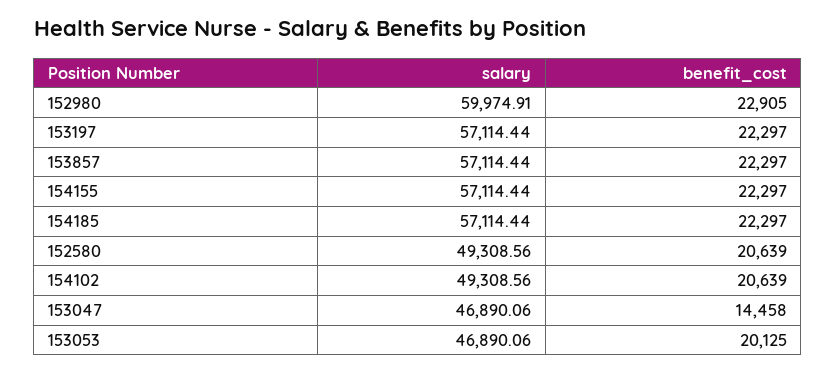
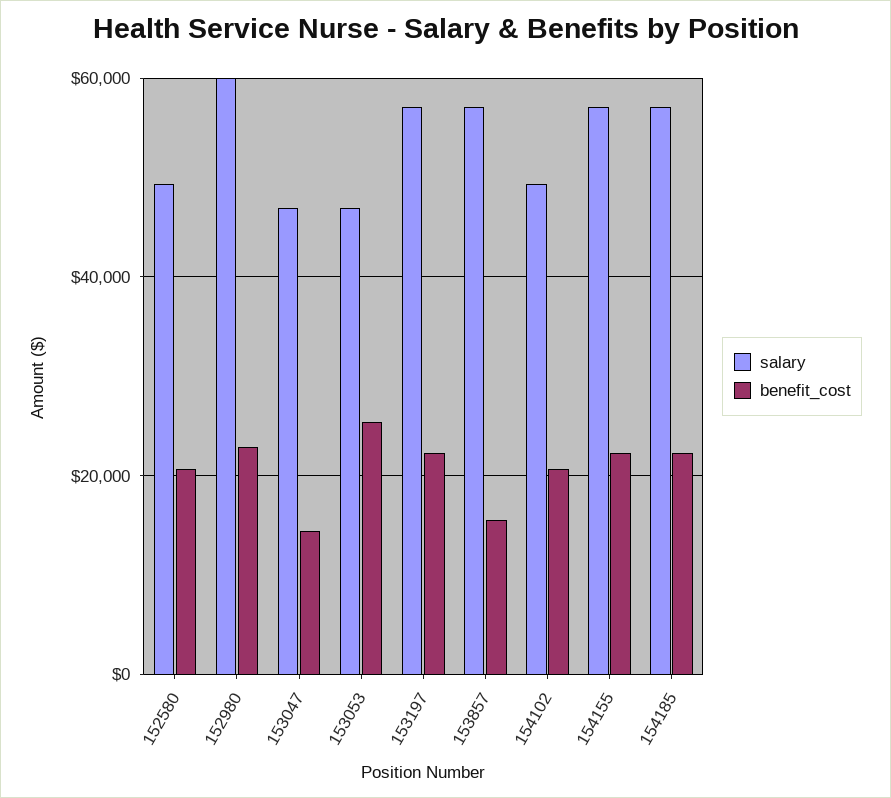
benefit_cost, 153857: 22297 -> 16000
benefit_cost, 153053: 20125 -> 26000

